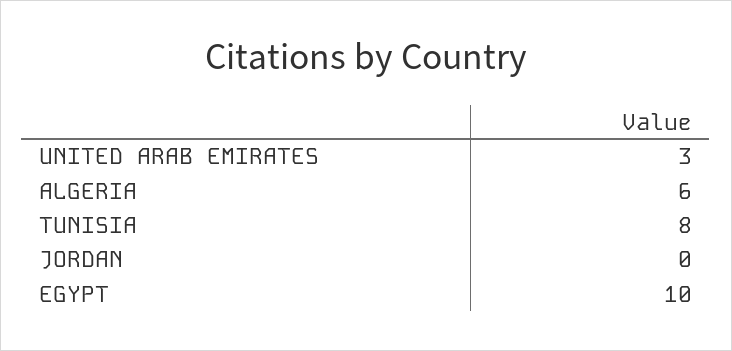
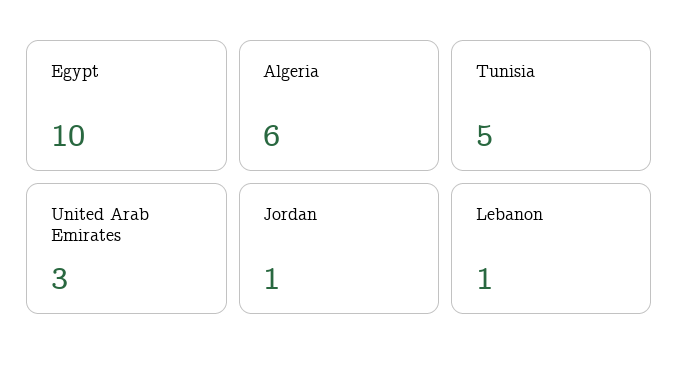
TUNISIA: 8 -> 5
JORDAN: 0 -> 1
Lebanon: none -> 1

